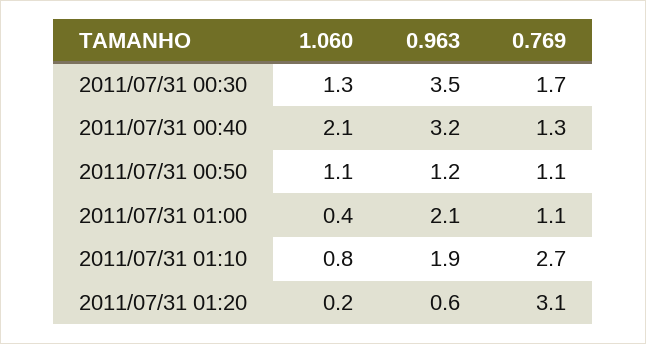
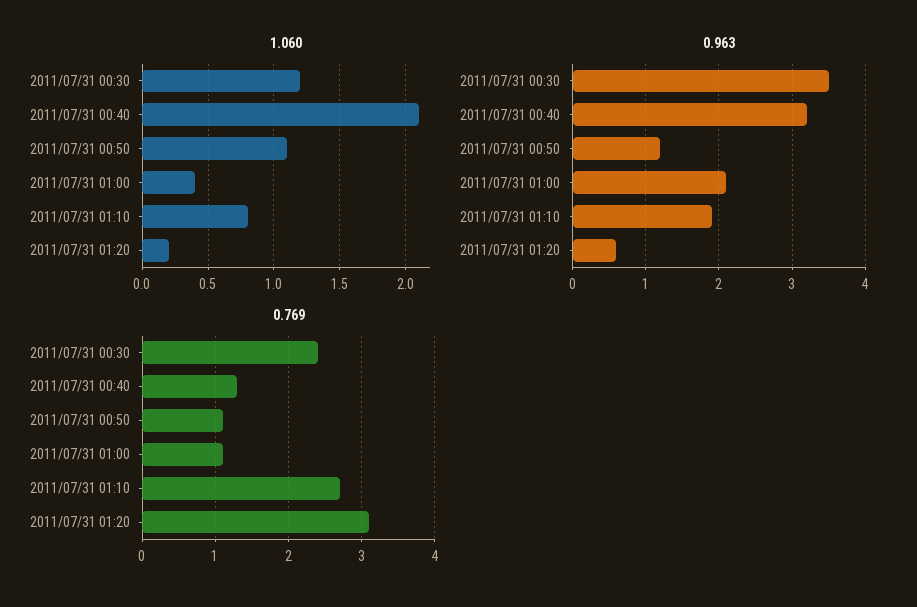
1.060, 2011/07/31 00:30: 1.3 -> 1.2
0.769, 2011/07/31 00:30: 1.7 -> 2.4

